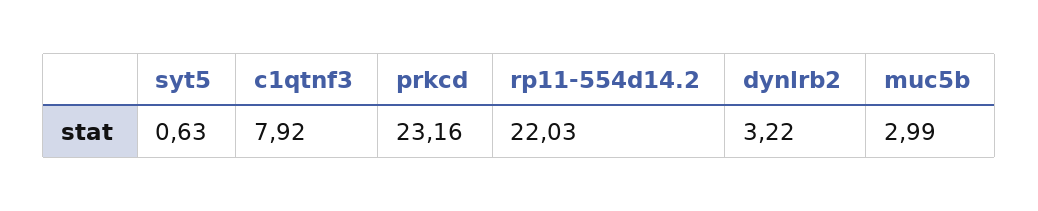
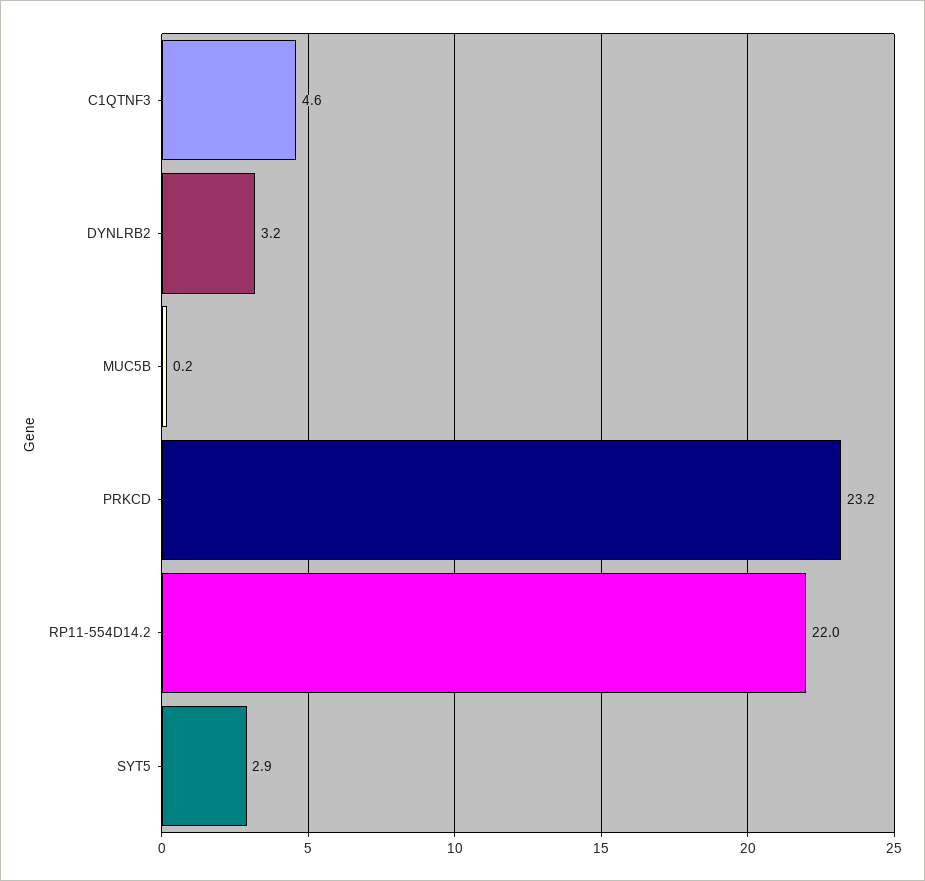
syt5: 0.63 -> 2.9
c1qtnf3: 7.92 -> 4.6
muc5b: 2.99 -> 0.2

